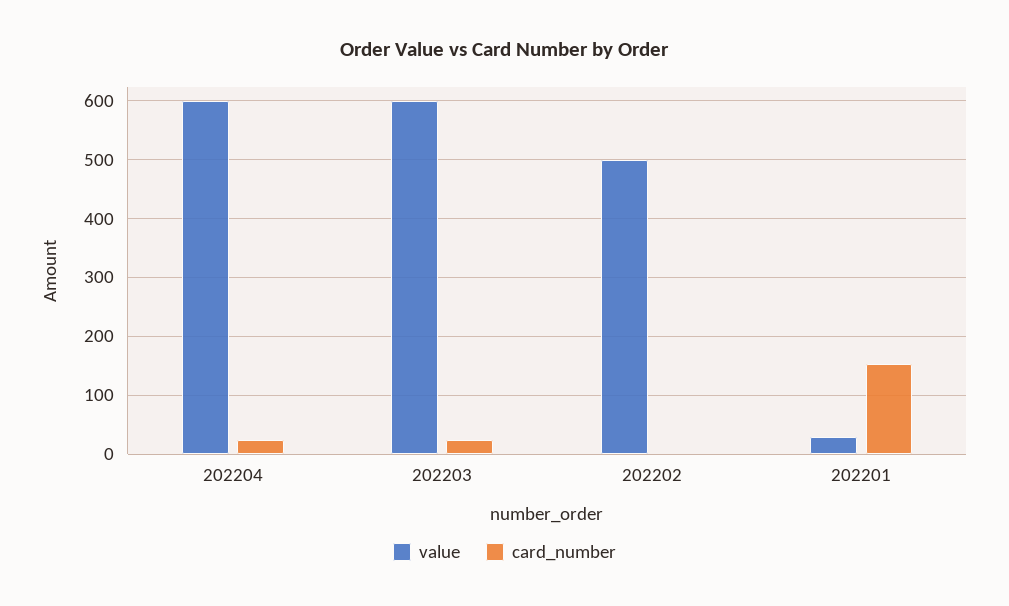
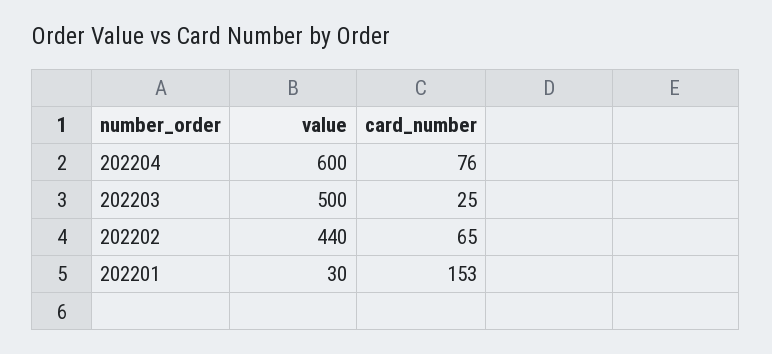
card_number, 202204: 20 -> 76
value, 202203: 600 -> 500
value, 202202: 500 -> 440
card_number, 202202: 0 -> 65

